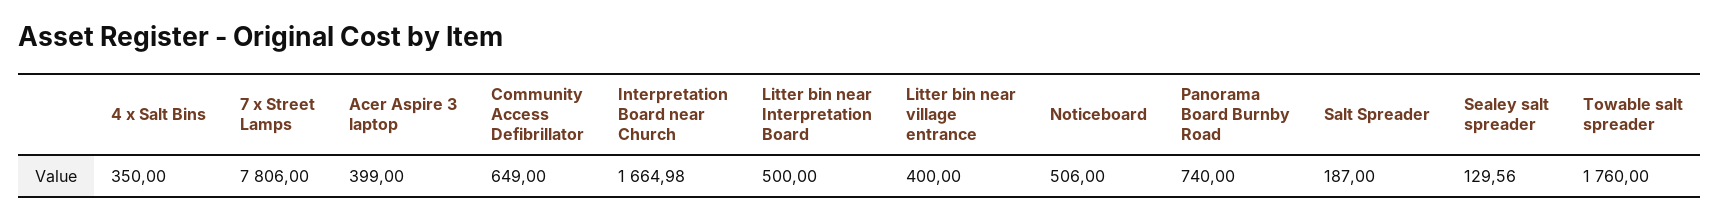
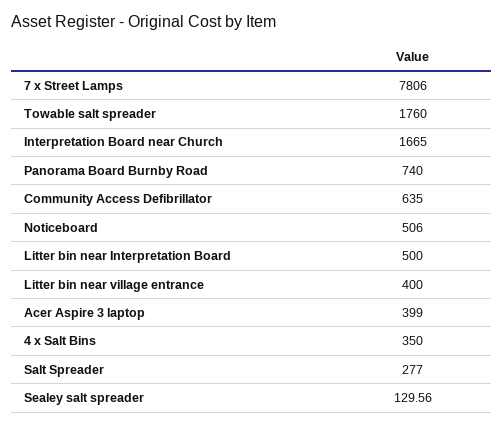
Community Access Defibrillator: 649 -> 635
Interpretation Board near Church: 1664.98 -> 1665
Salt Spreader: 187 -> 277

